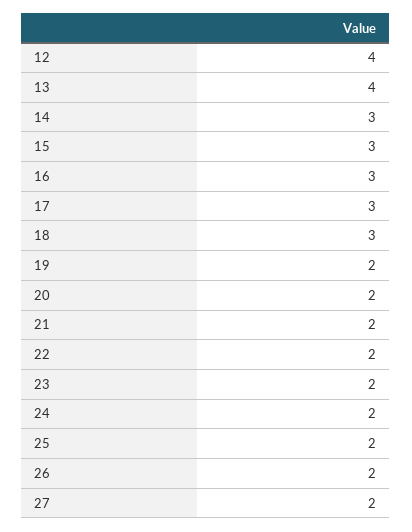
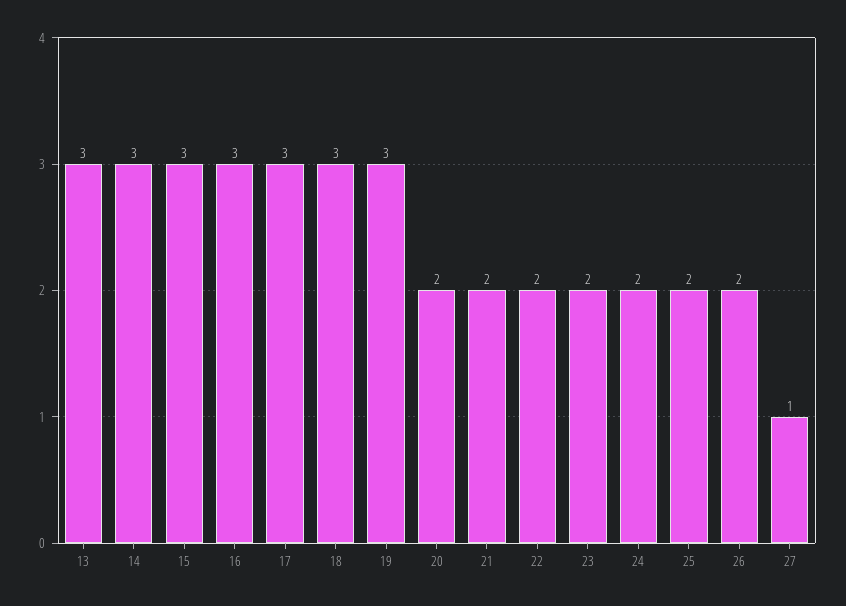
12: 4 -> none
13: 4 -> 3
19: 2 -> 3
27: 2 -> 1

